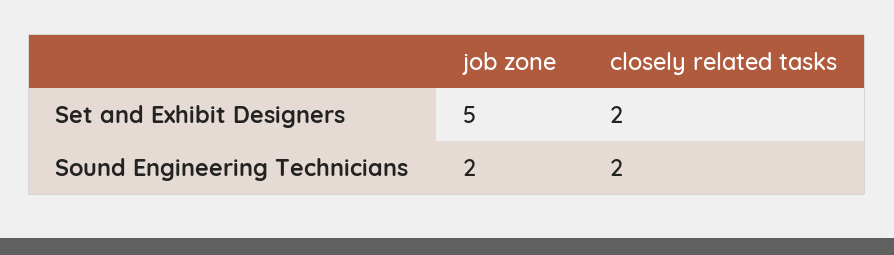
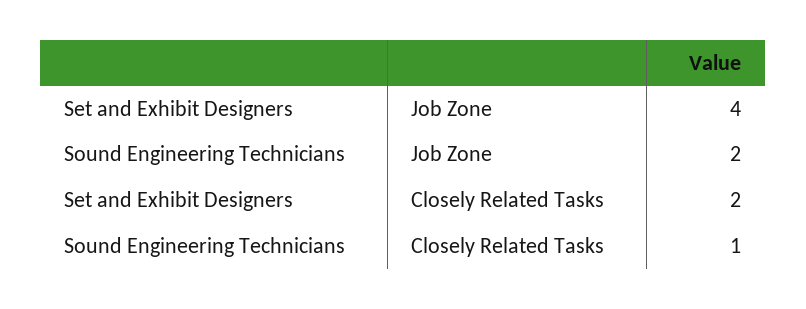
job zone, Set and Exhibit Designers: 5 -> 4
closely related tasks, Sound Engineering Technicians: 2 -> 1

